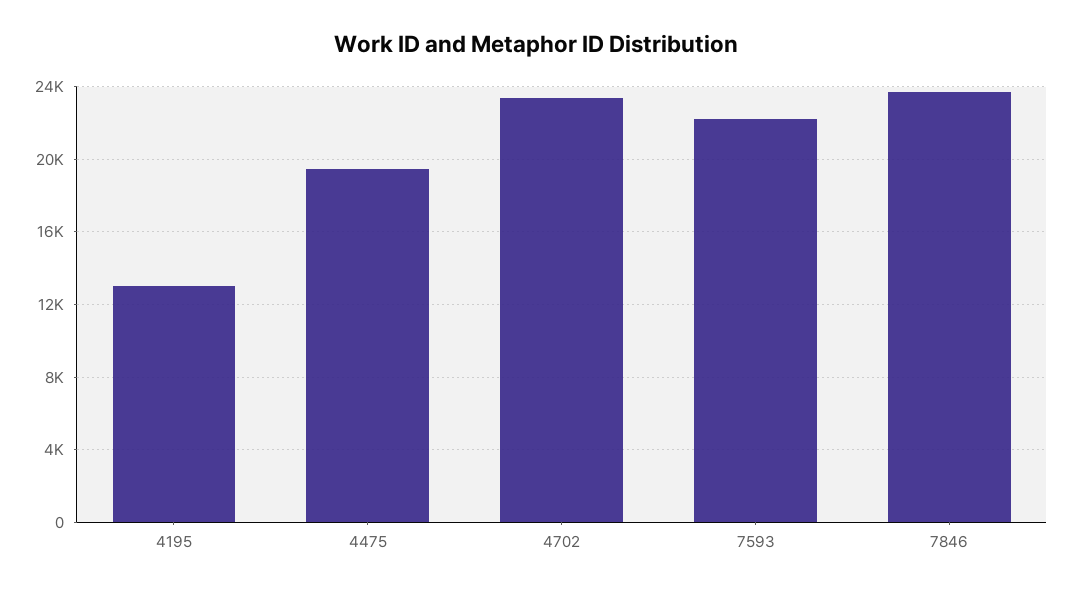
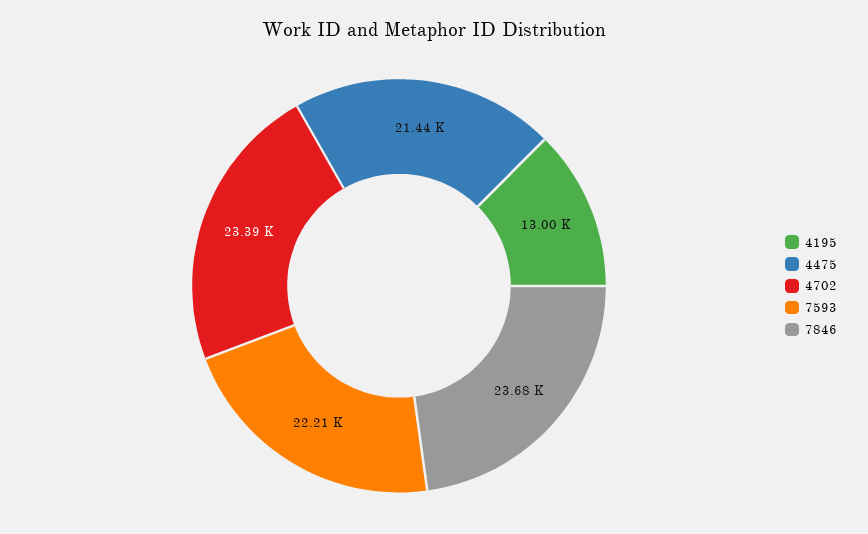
4475: 19500 -> 21440

